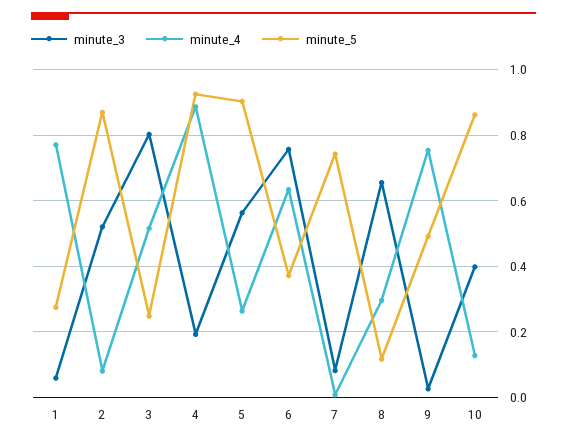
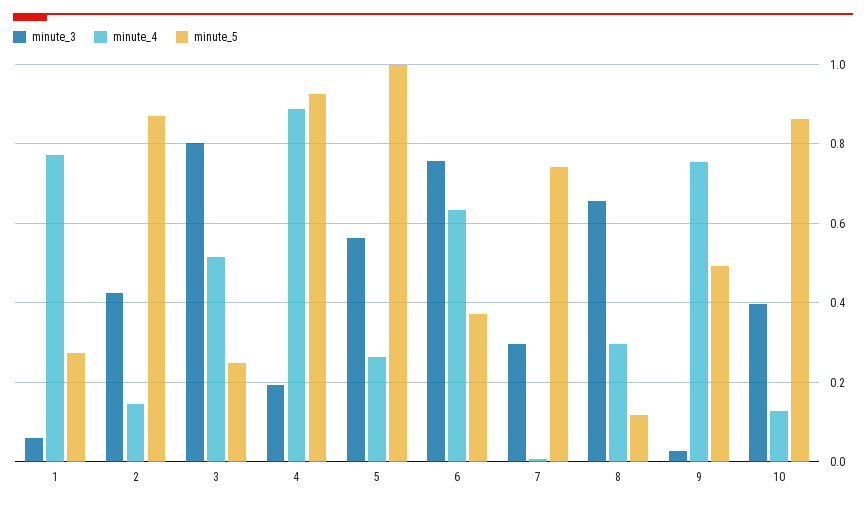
minute_3, 2: 0.52 -> 0.42
minute_4, 2: 0.08 -> 0.14
minute_5, 5: 0.9 -> 1
minute_3, 7: 0.08 -> 0.3

